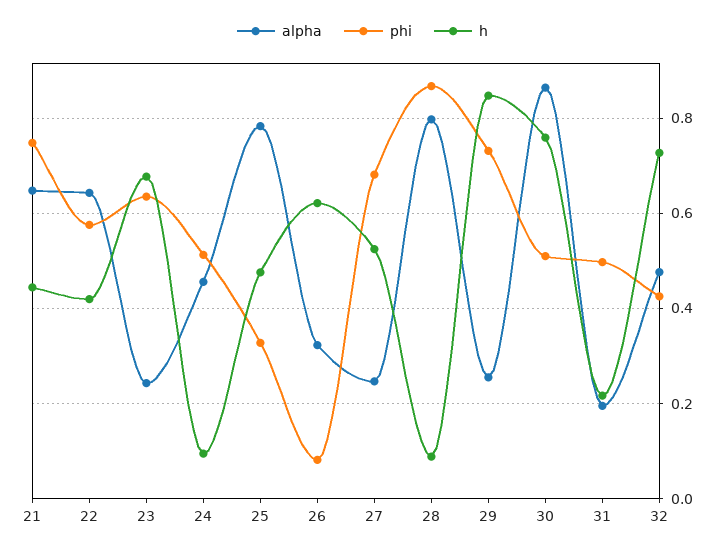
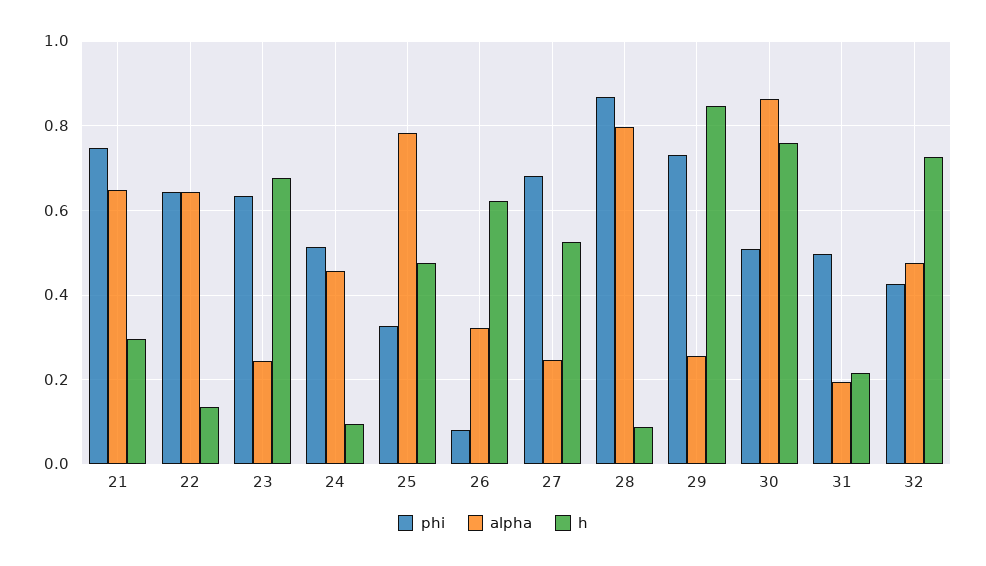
h, 21: 0.44 -> 0.3
phi, 22: 0.58 -> 0.64
h, 22: 0.42 -> 0.14

